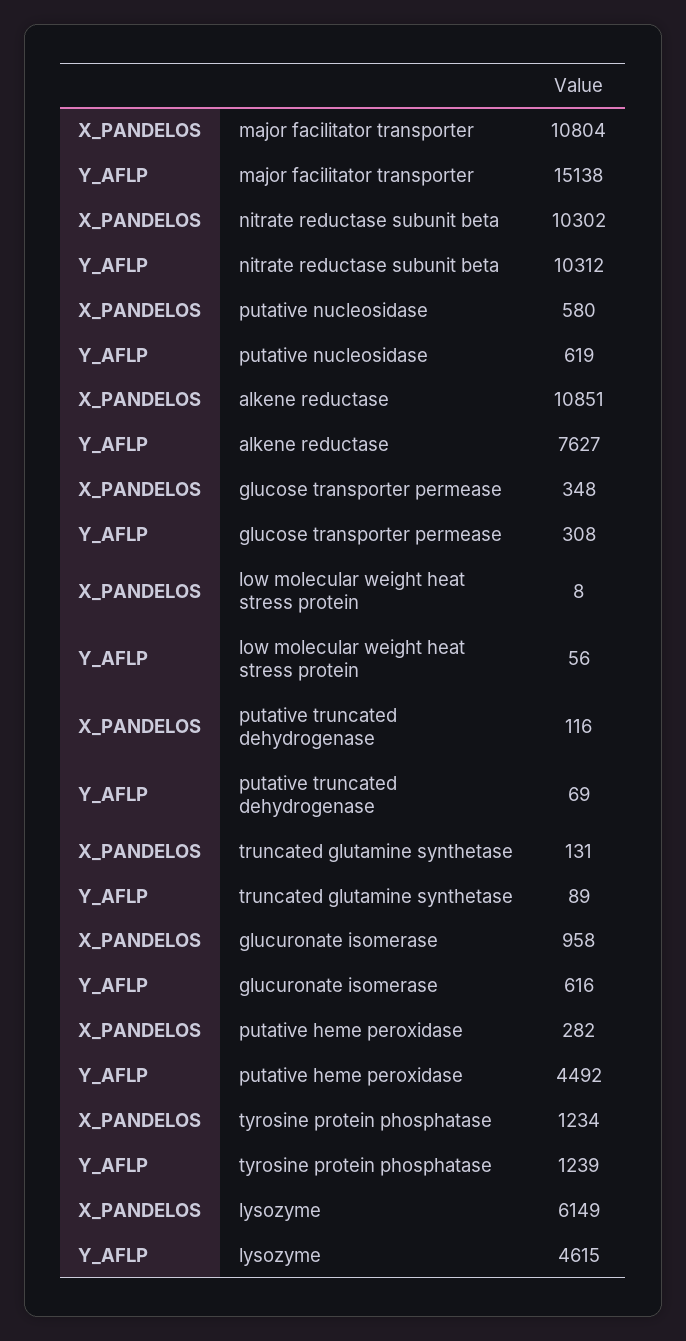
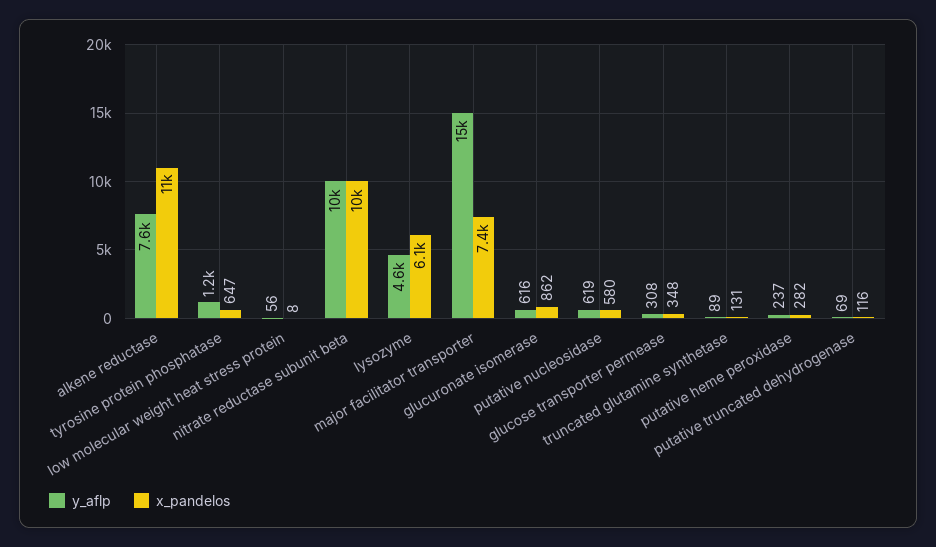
X_PANDELOS, major facilitator transporter: 10804 -> 7400
X_PANDELOS, glucuronate isomerase: 958 -> 862
Y_AFLP, putative heme peroxidase: 4492 -> 237
X_PANDELOS, tyrosine protein phosphatase: 1234 -> 647

